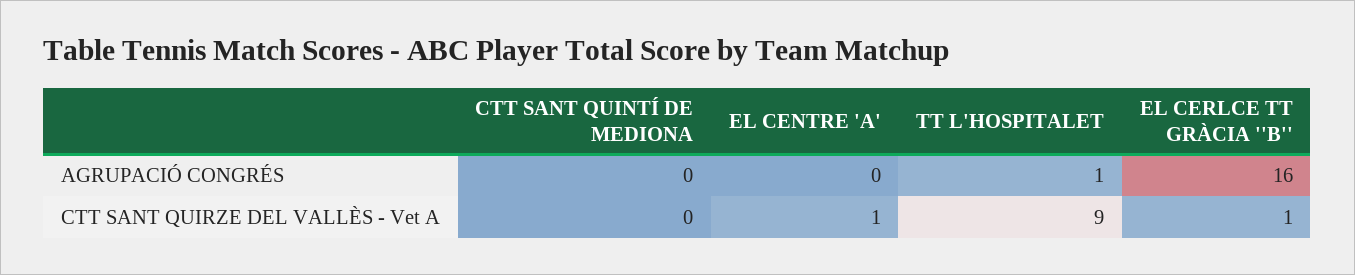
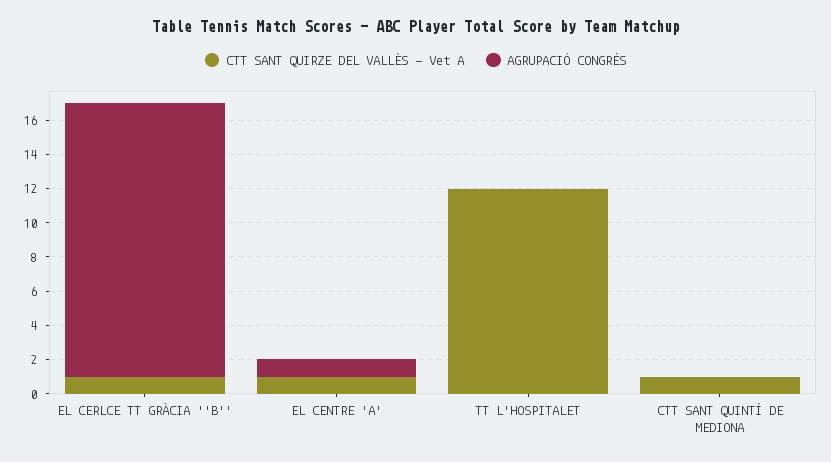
AGRUPACIÓ CONGRÉS, EL CENTRE 'A': 0 -> 1
AGRUPACIÓ CONGRÉS, TT L'HOSPITALET: 1 -> 0
CTT SANT QUIRZE DEL VALLÈS - Vet A, CTT SANT QUINTÍ DE MEDIONA: 0 -> 1
CTT SANT QUIRZE DEL VALLÈS - Vet A, TT L'HOSPITALET: 9 -> 12

